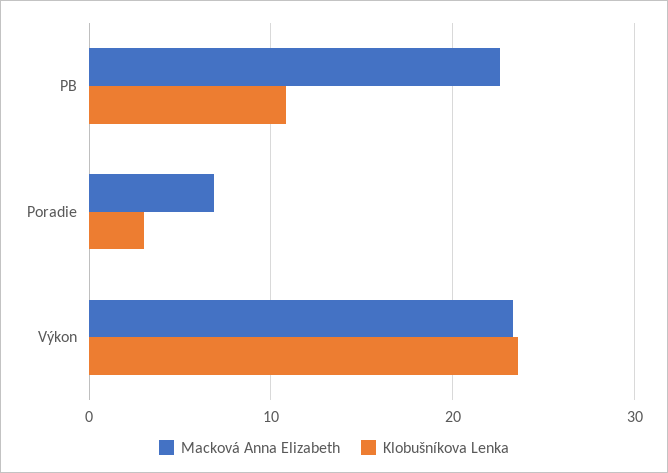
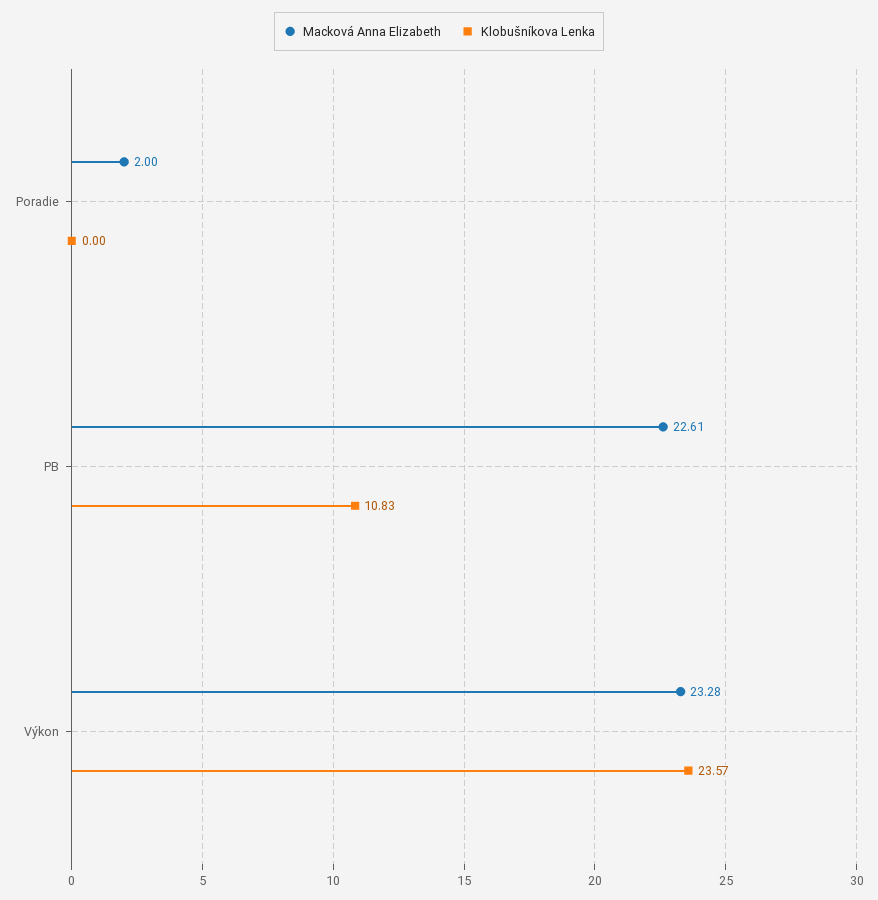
Macková Anna Elizabeth, Poradie: 7 -> 2
Klobušníkova Lenka, Poradie: 3 -> 0

